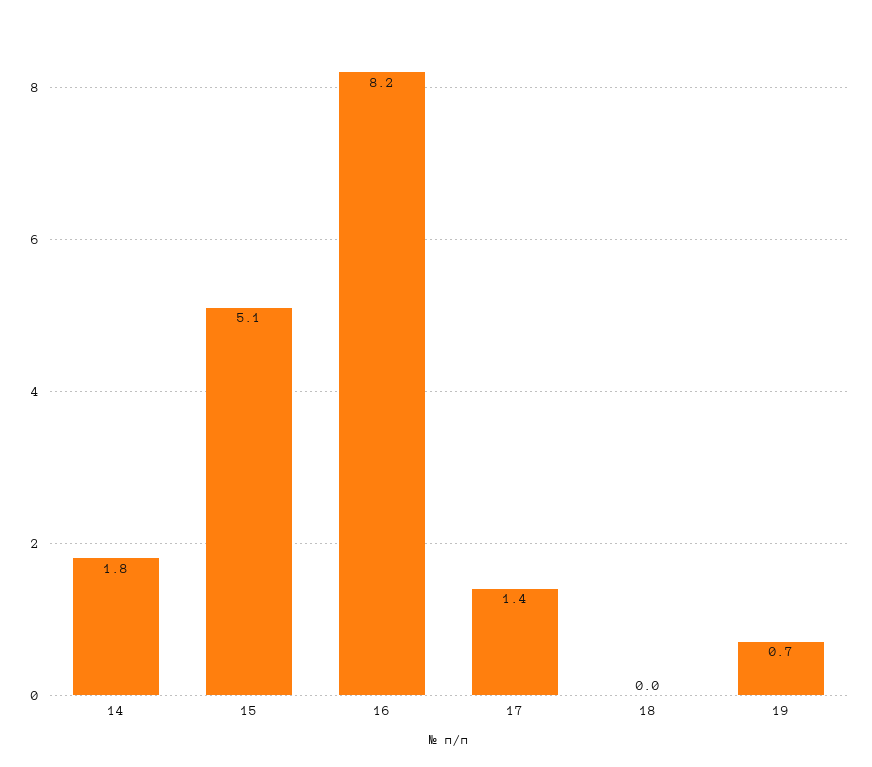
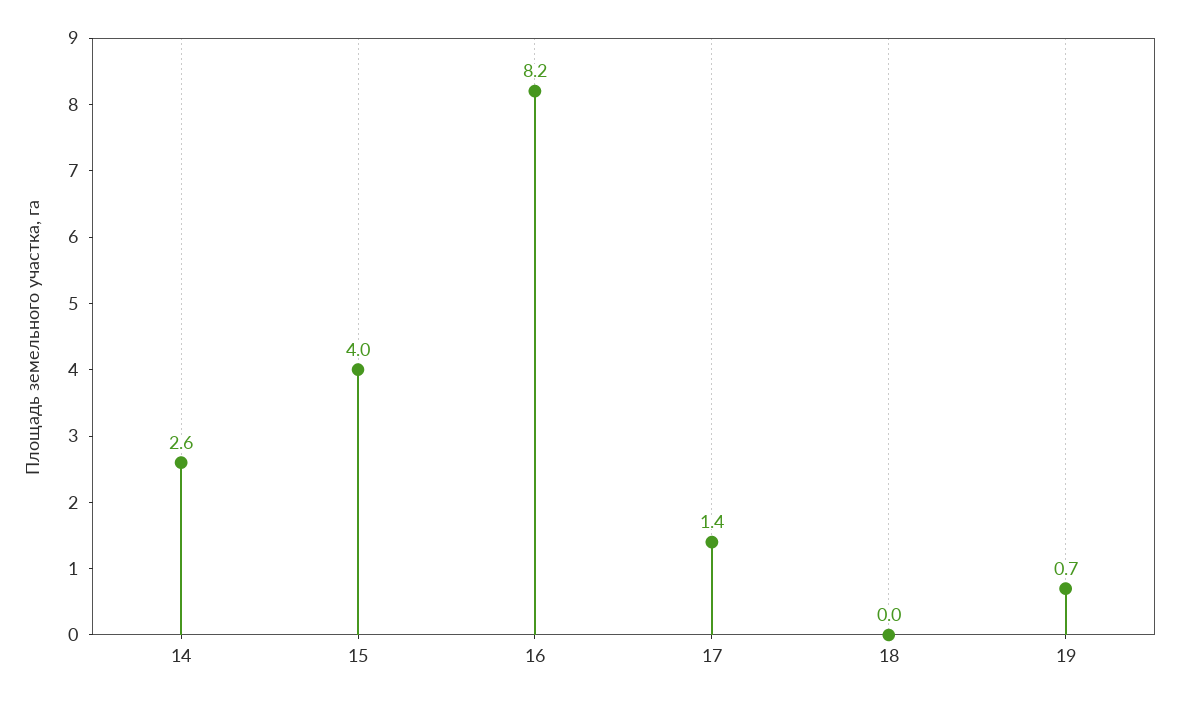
14: 1.8 -> 2.6
15: 5.1 -> 4

